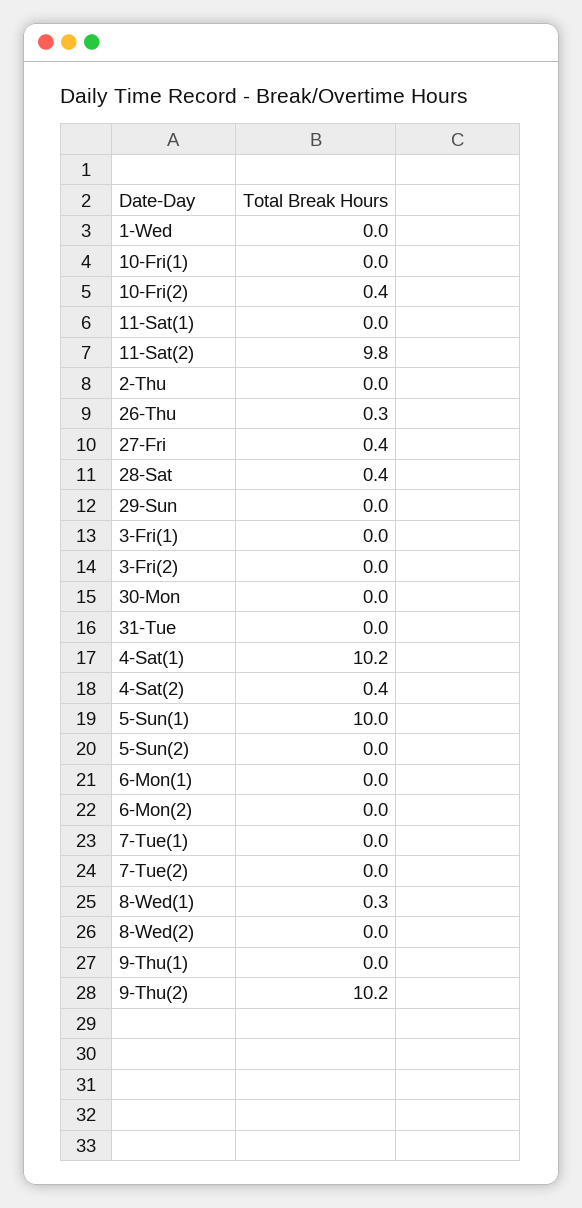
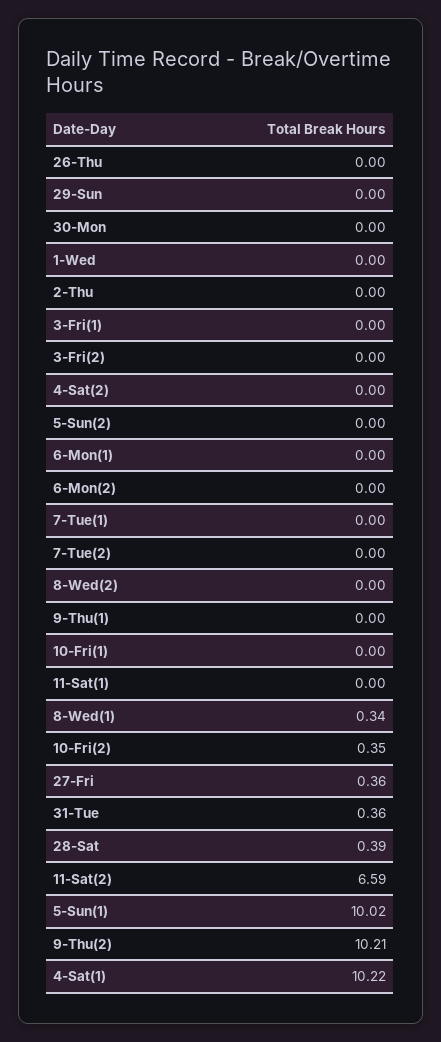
11-Sat(2): 9.8 -> 6.59
26-Thu: 0.3 -> 0
31-Tue: 0 -> 0.36
4-Sat(2): 0.4 -> 0

